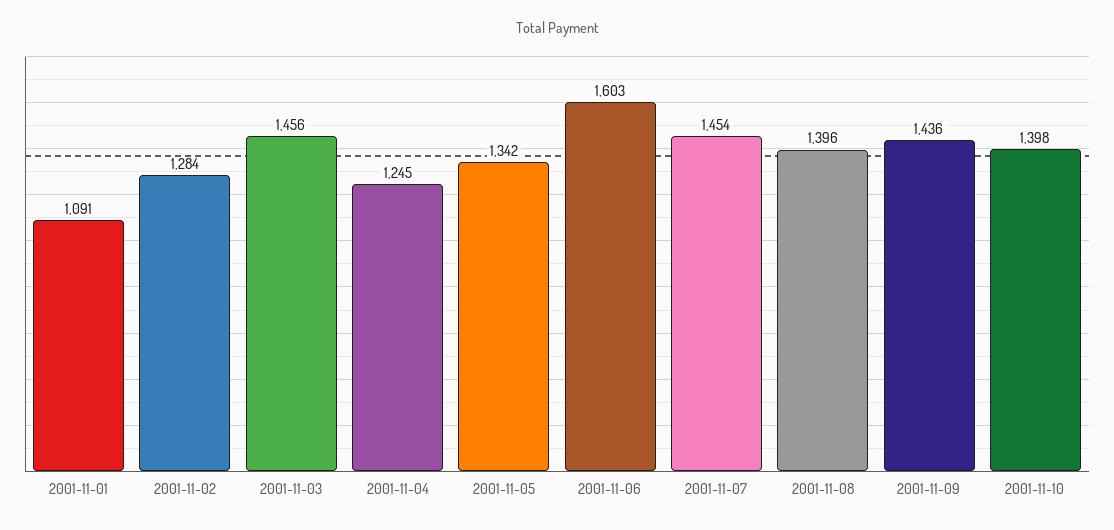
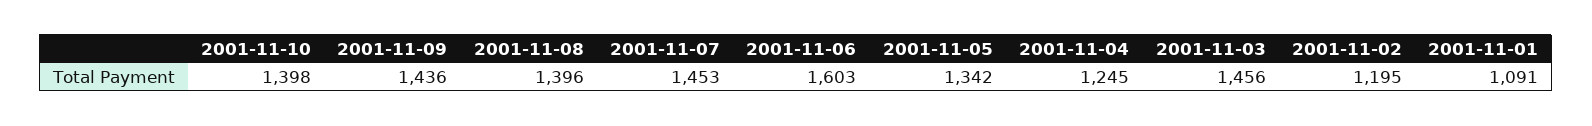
2001-11-02: 1284 -> 1195
2001-11-07: 1454 -> 1453

